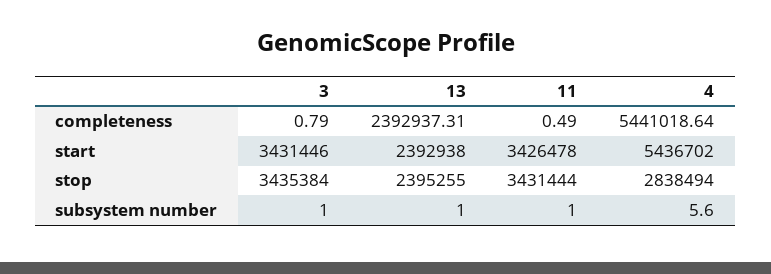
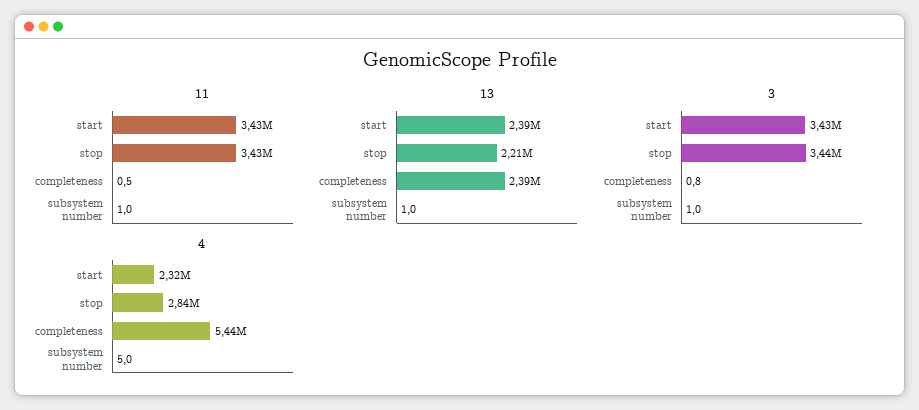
4, start: 5436702 -> 2320000
13, stop: 2395255 -> 2210000
4, subsystem number: 5.6 -> 5

